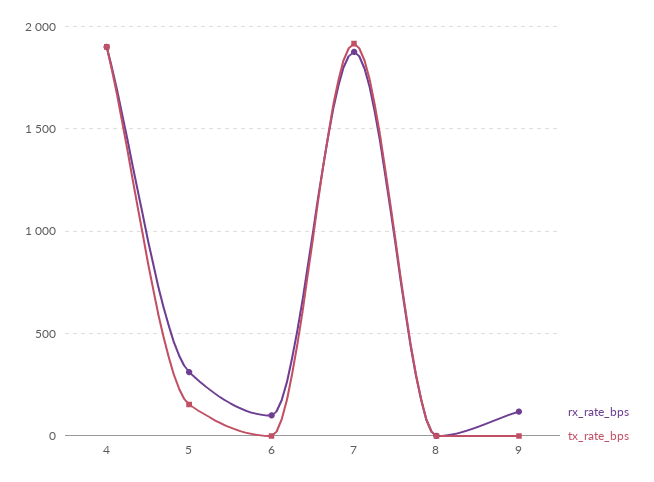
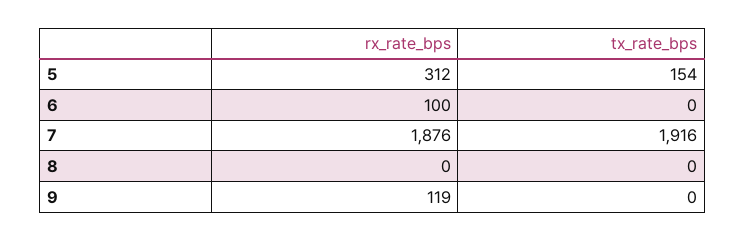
rx_rate_bps, 4: 1900 -> none
tx_rate_bps, 4: 1900 -> none

